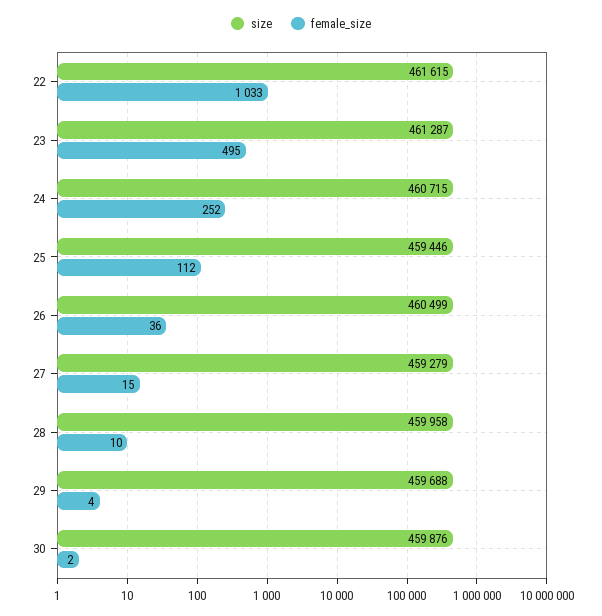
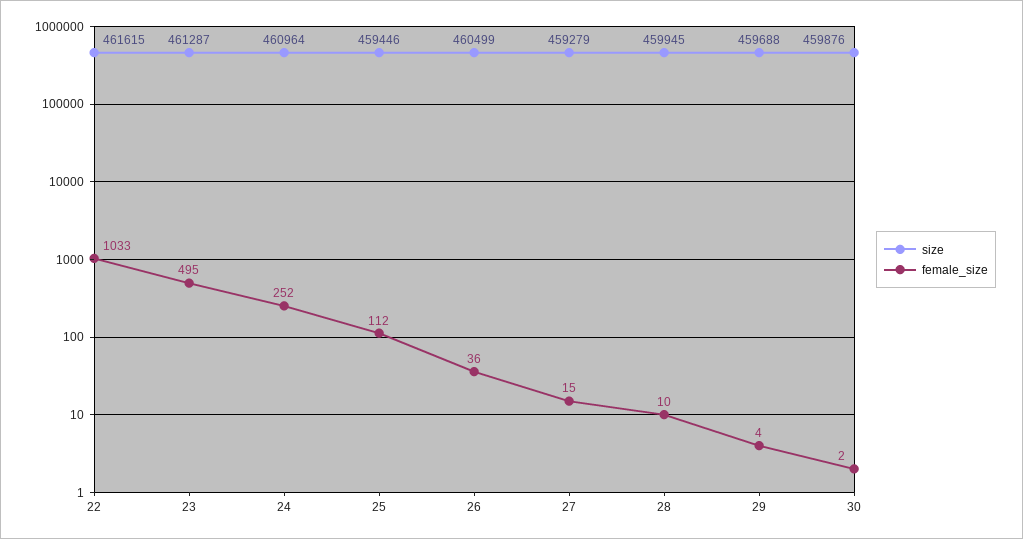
size, 24: 460715 -> 460964
size, 28: 459958 -> 459945

